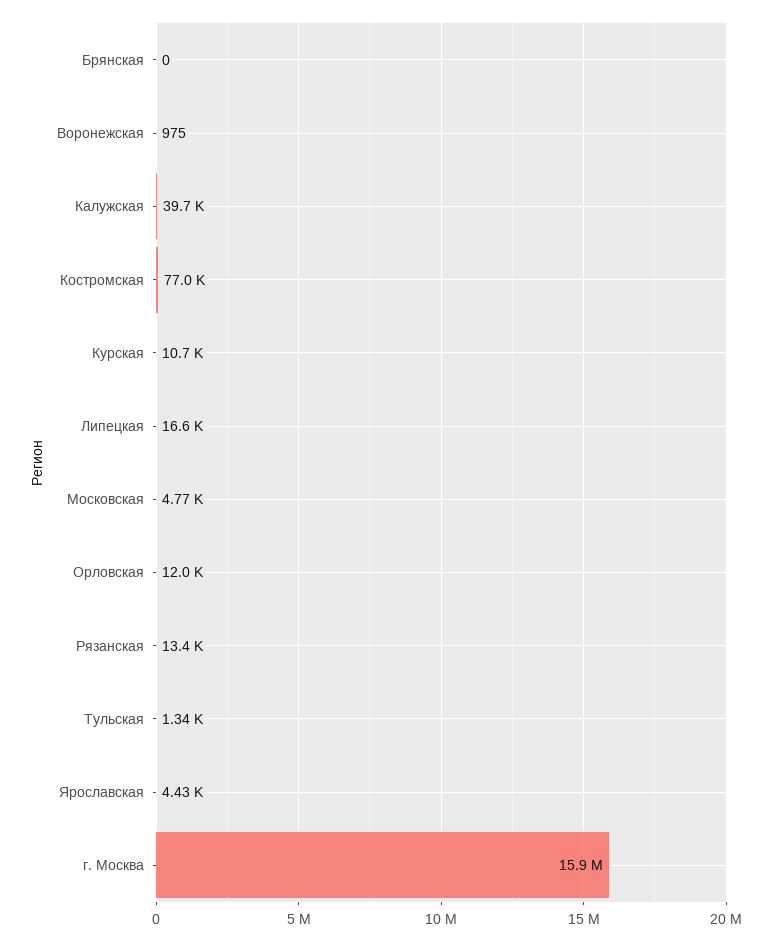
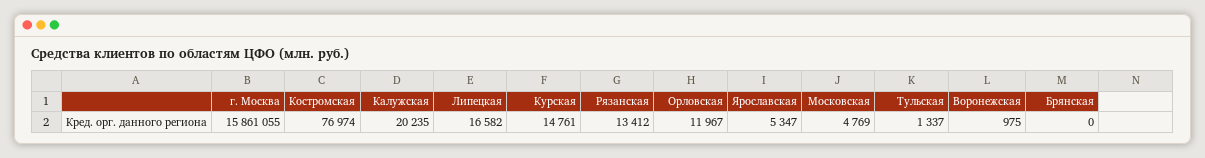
Калужская: 39700 -> 20235
Курская: 10700 -> 14761
Ярославская: 4430 -> 5347

